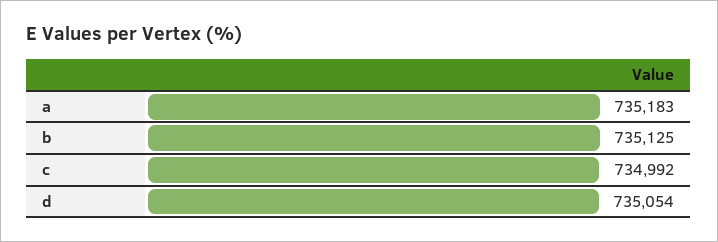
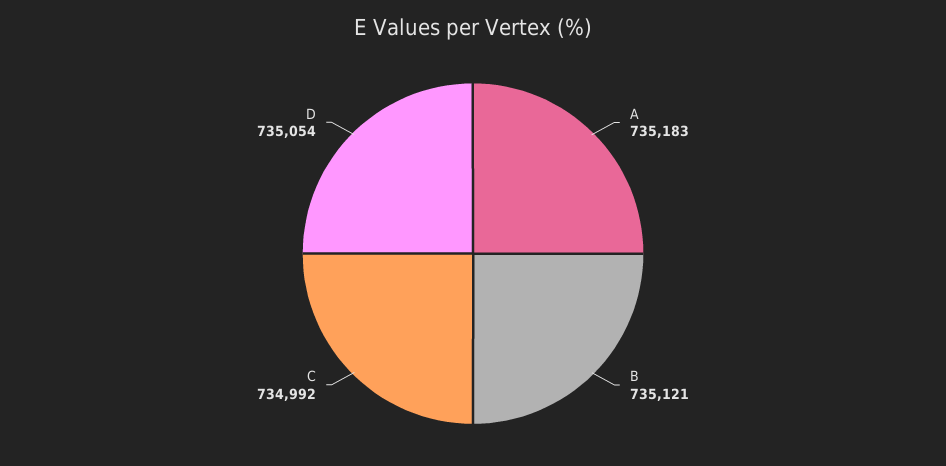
b: 735125 -> 735121

